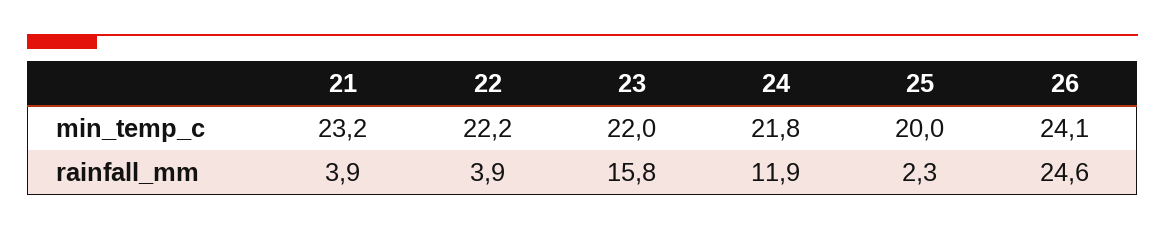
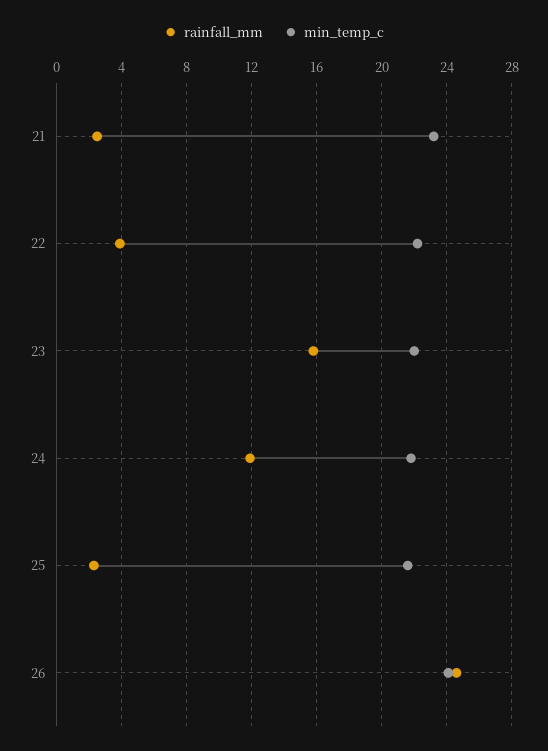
min_temp_c, 25: 20 -> 21.5
rainfall_mm, 21: 3.9 -> 2.5

